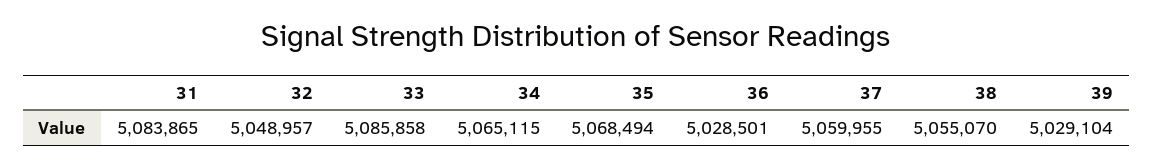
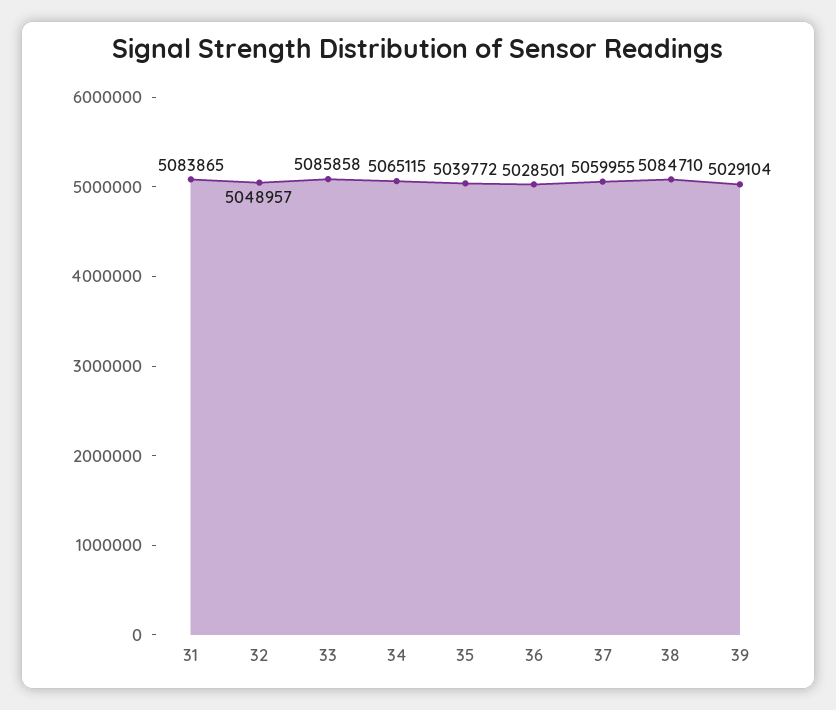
35: 5068494 -> 5039772
38: 5055070 -> 5084710

